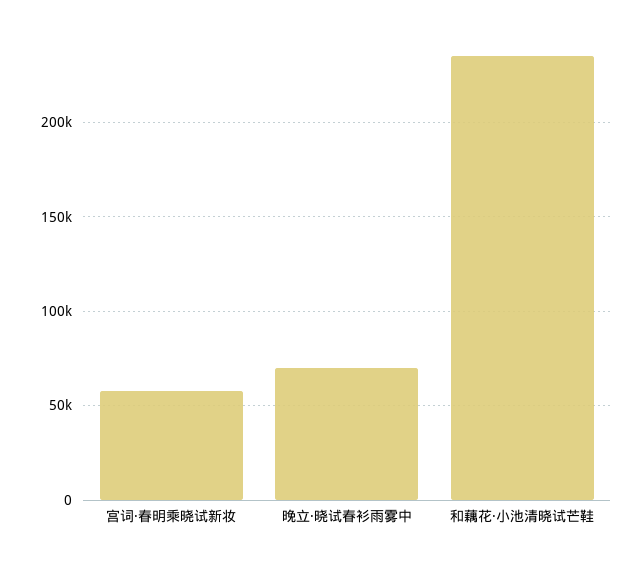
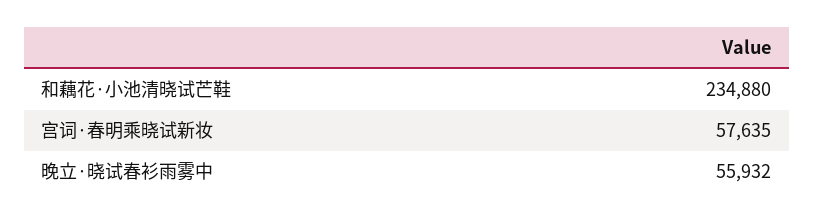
晚立·晓试春衫雨雾中: 70000 -> 55932

